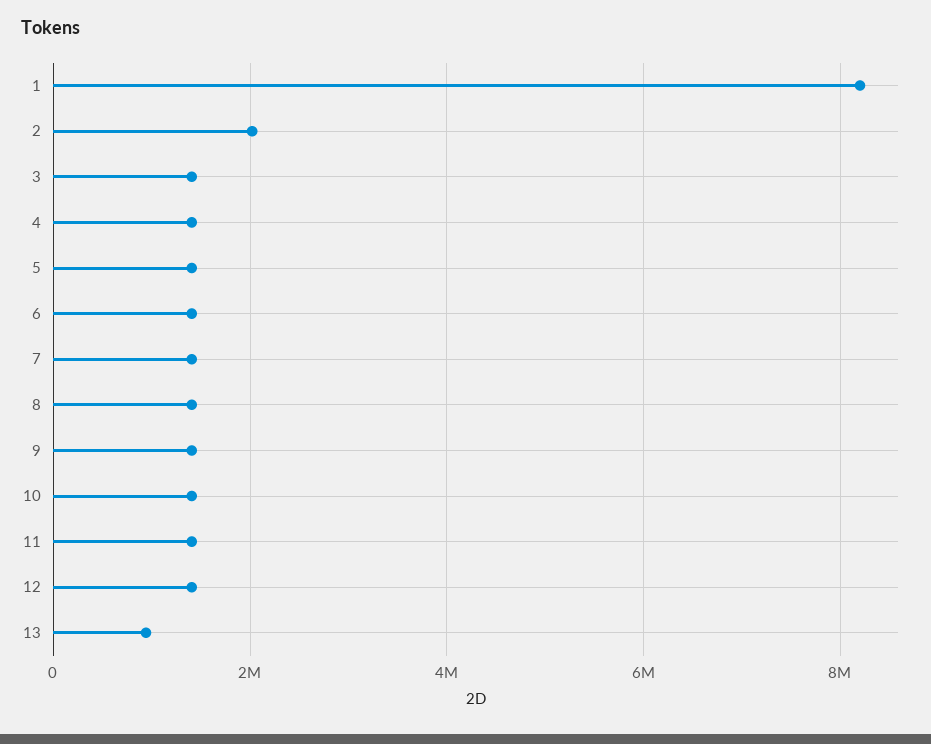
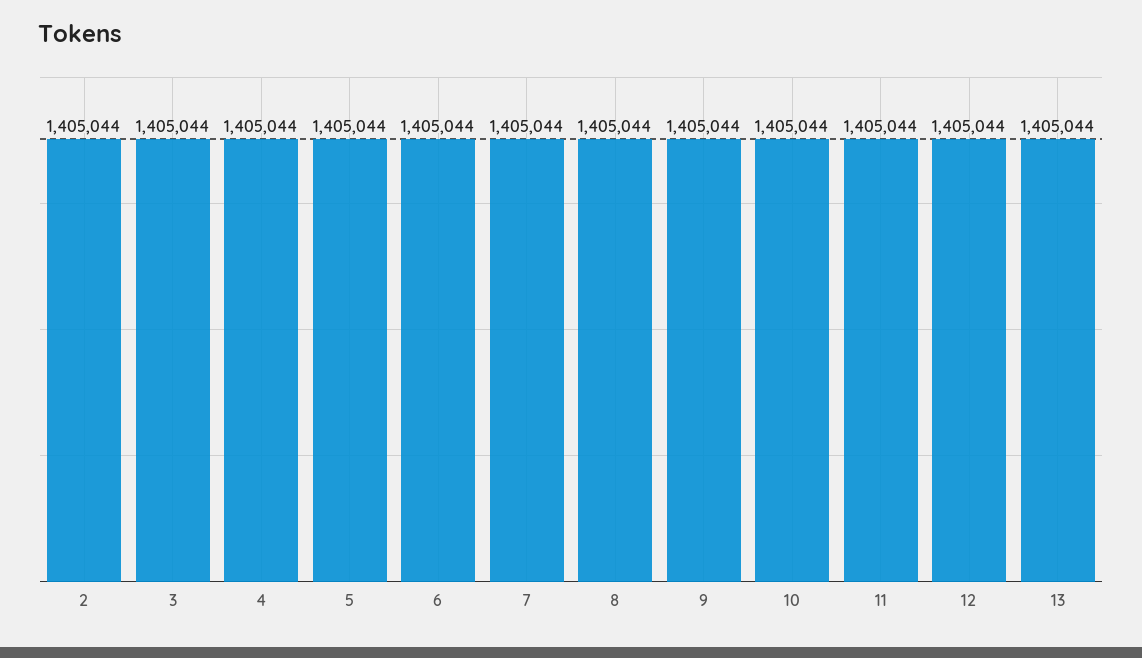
1: 8200000 -> none
2: 2000000 -> 1405044
13: 1000000 -> 1405044

